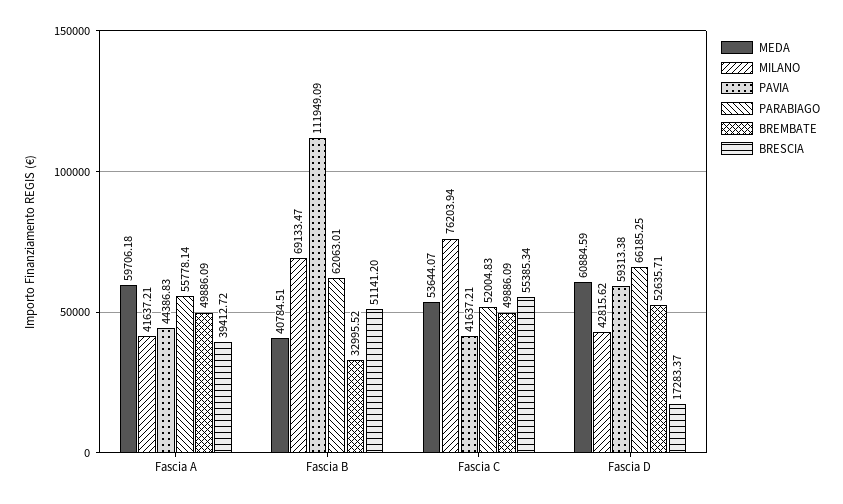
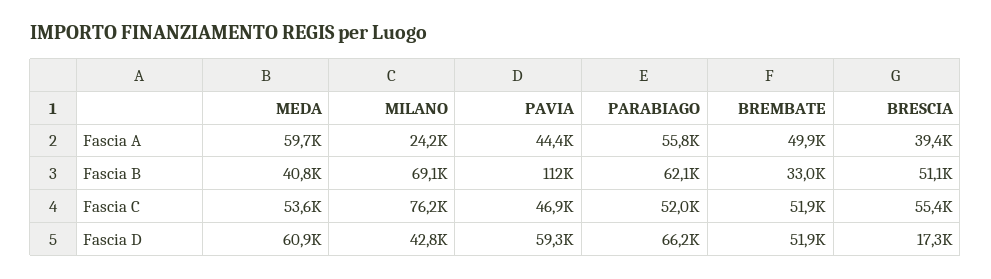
MILANO, Fascia A: 41637.21 -> 24200
PAVIA, Fascia C: 41637.21 -> 46900
BREMBATE, Fascia C: 49886.09 -> 51900
BREMBATE, Fascia D: 52635.71 -> 51900

